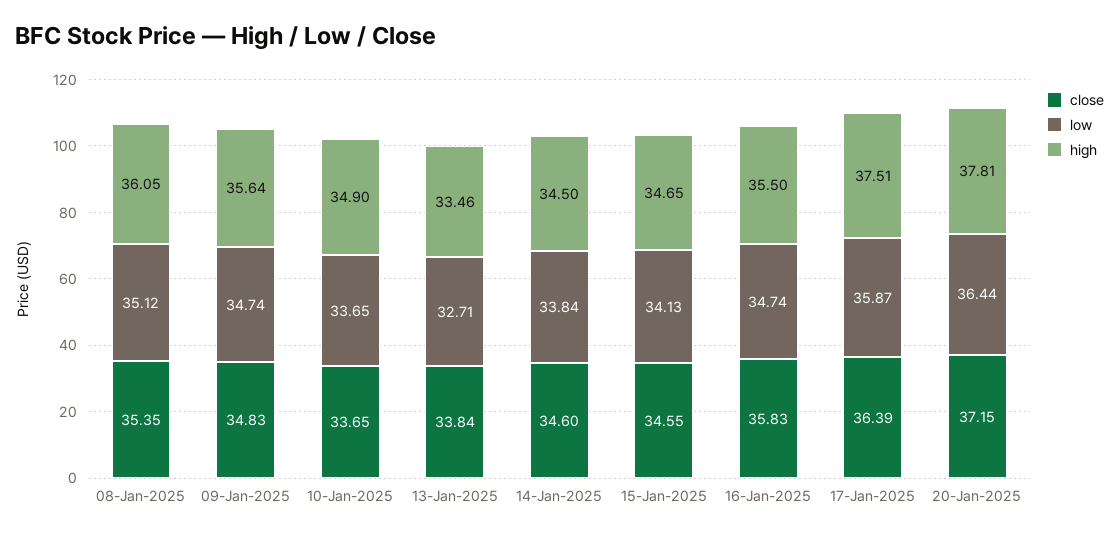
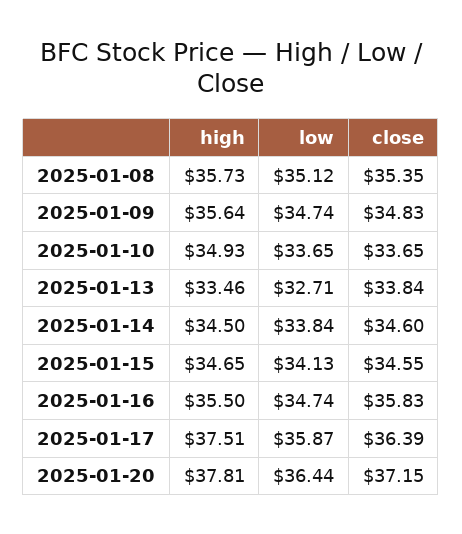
high, 08-Jan-2025: 36.05 -> 35.73
high, 10-Jan-2025: 34.9 -> 34.93

